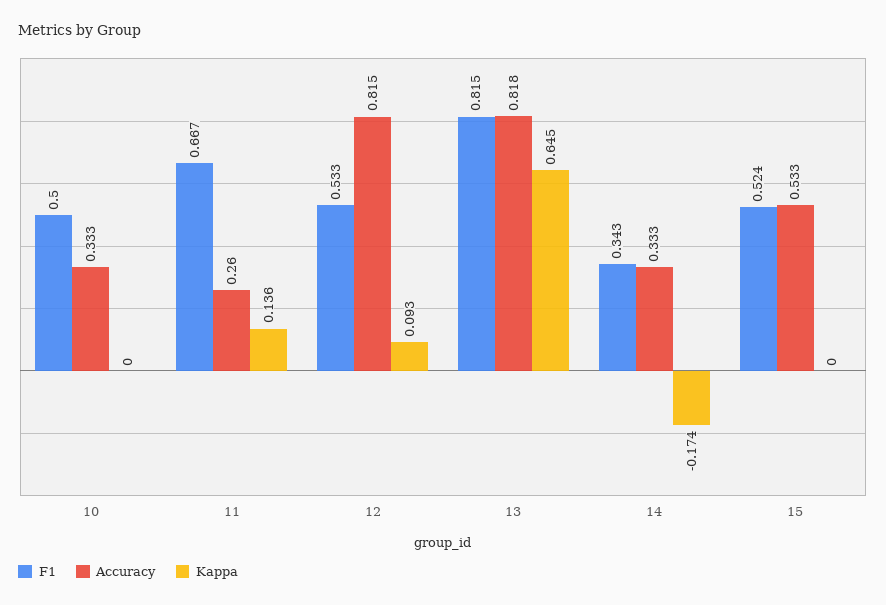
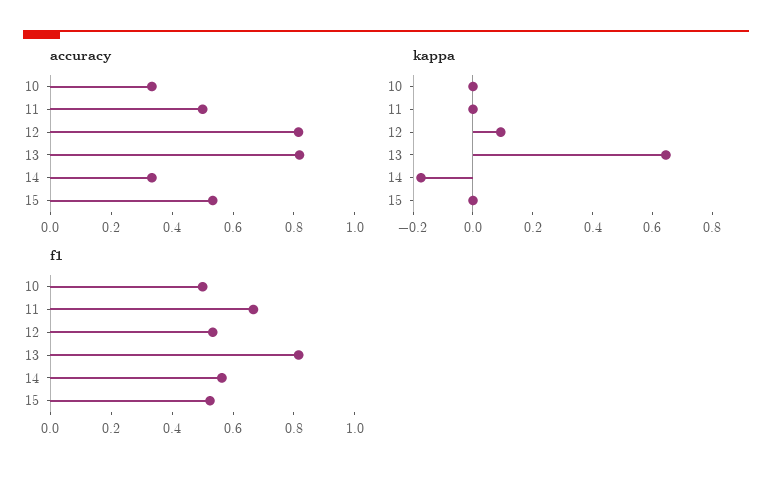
Accuracy, 11: 0.26 -> 0.5
Kappa, 11: 0.136 -> 0
F1, 14: 0.343 -> 0.55

